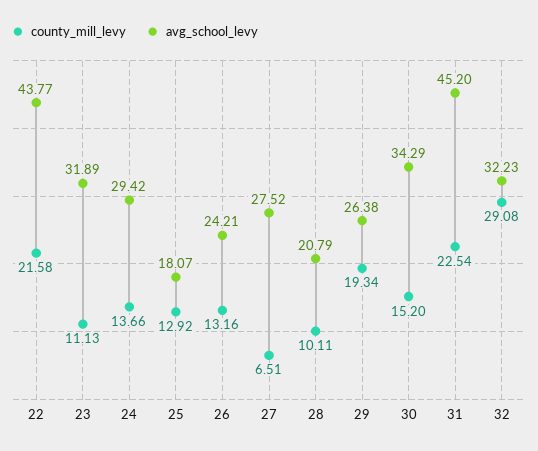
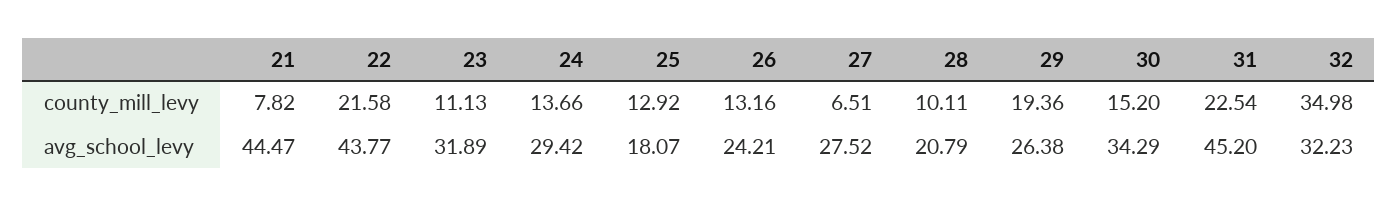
county_mill_levy, 29: 19.34 -> 19.36
county_mill_levy, 32: 29.08 -> 34.98
county_mill_levy, 21: none -> 7.82
avg_school_levy, 21: none -> 44.47

